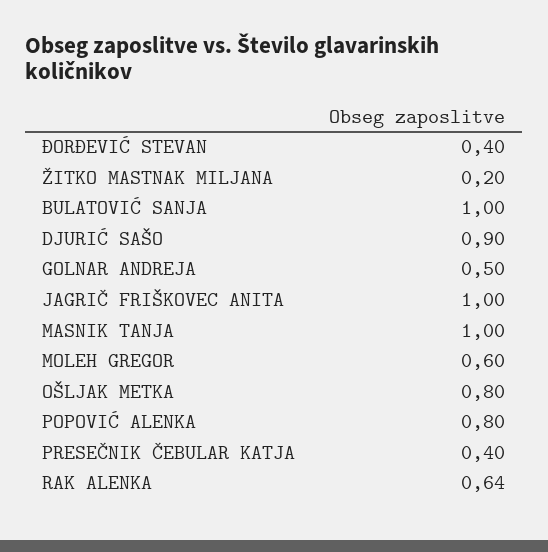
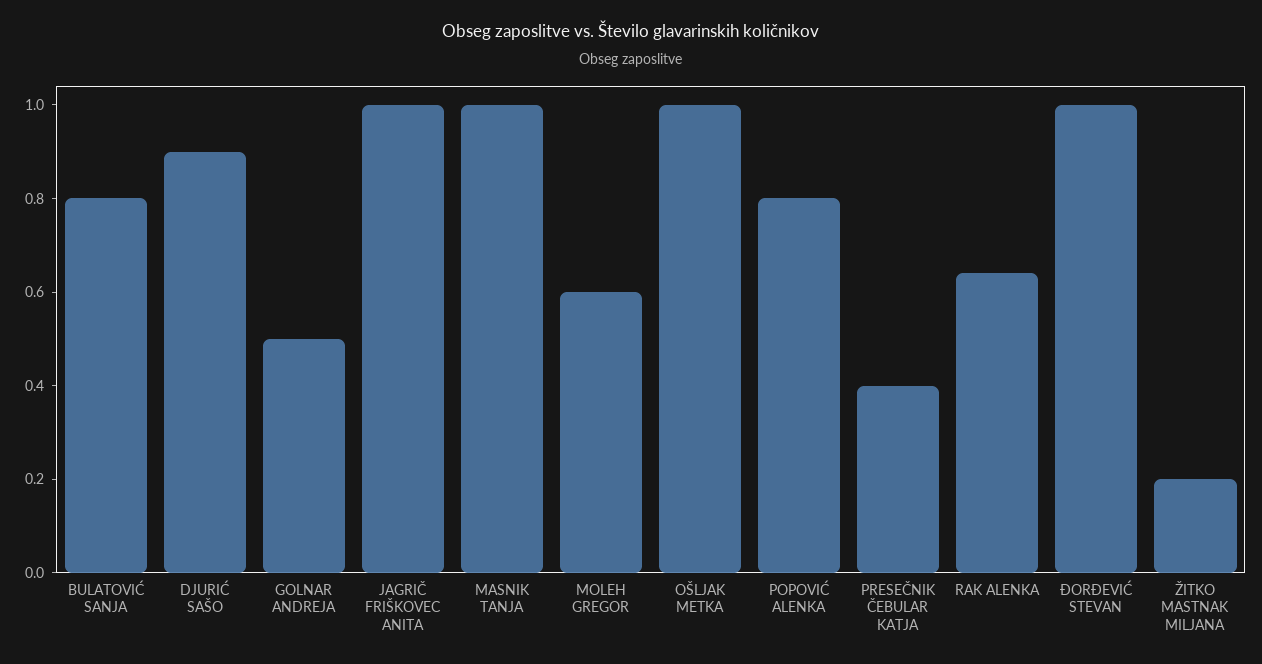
ĐORĐEVIĆ STEVAN: 0.4 -> 1
BULATOVIĆ SANJA: 1 -> 0.8
OŠLJAK METKA: 0.8 -> 1

